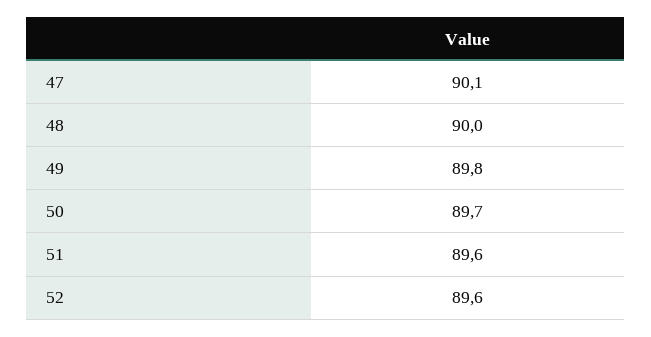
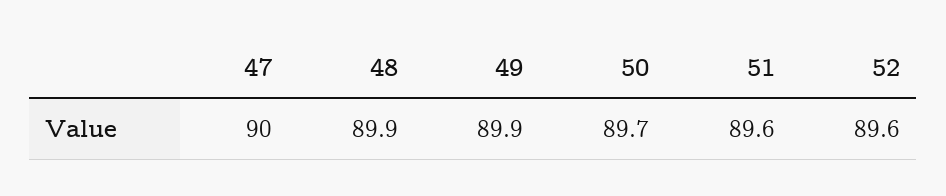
47: 90.1 -> 90
48: 90 -> 89.9
49: 89.8 -> 89.9

